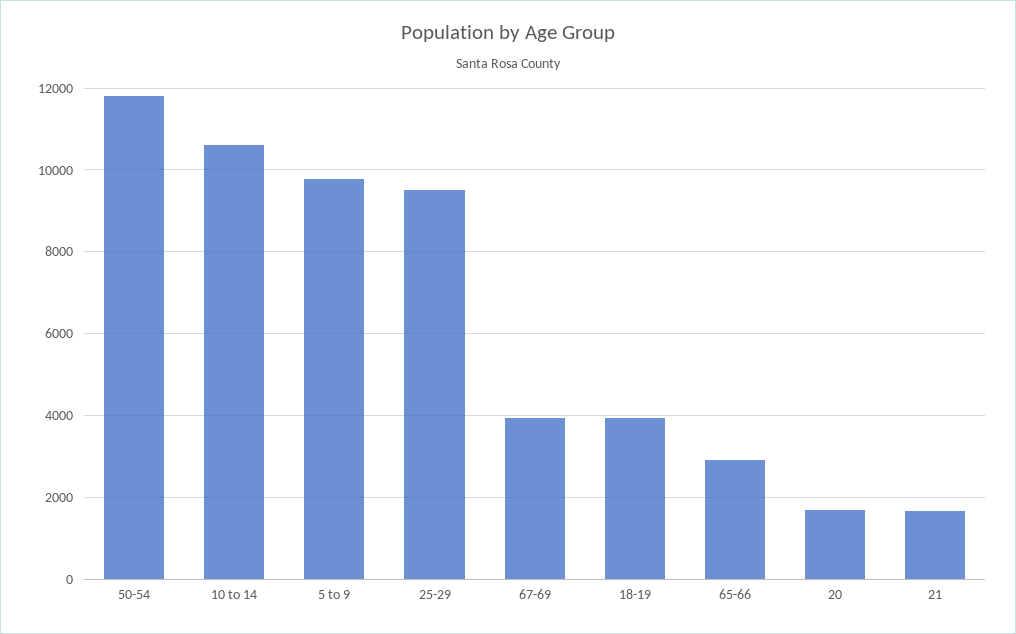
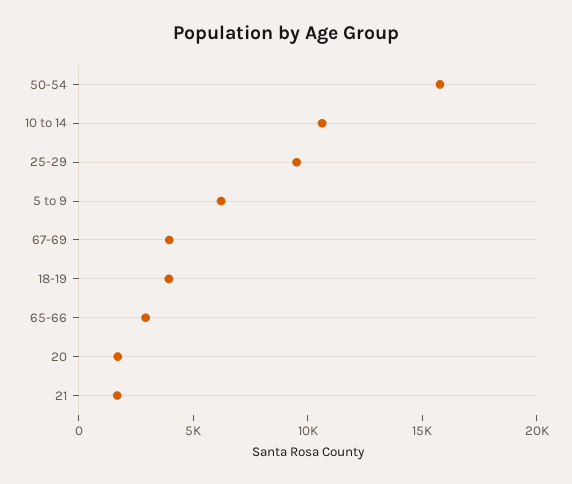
50-54: 11800 -> 16000
5 to 9: 9800 -> 6000

